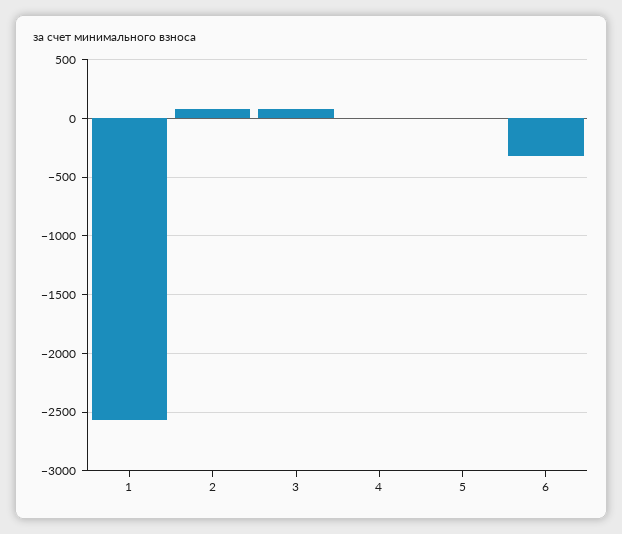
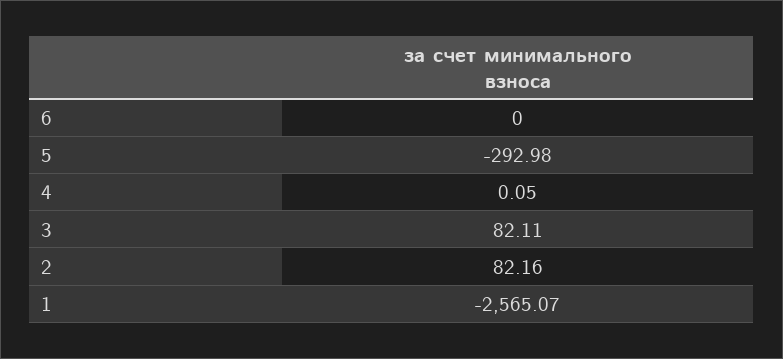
5: 0 -> -292.98
6: -300 -> 0

